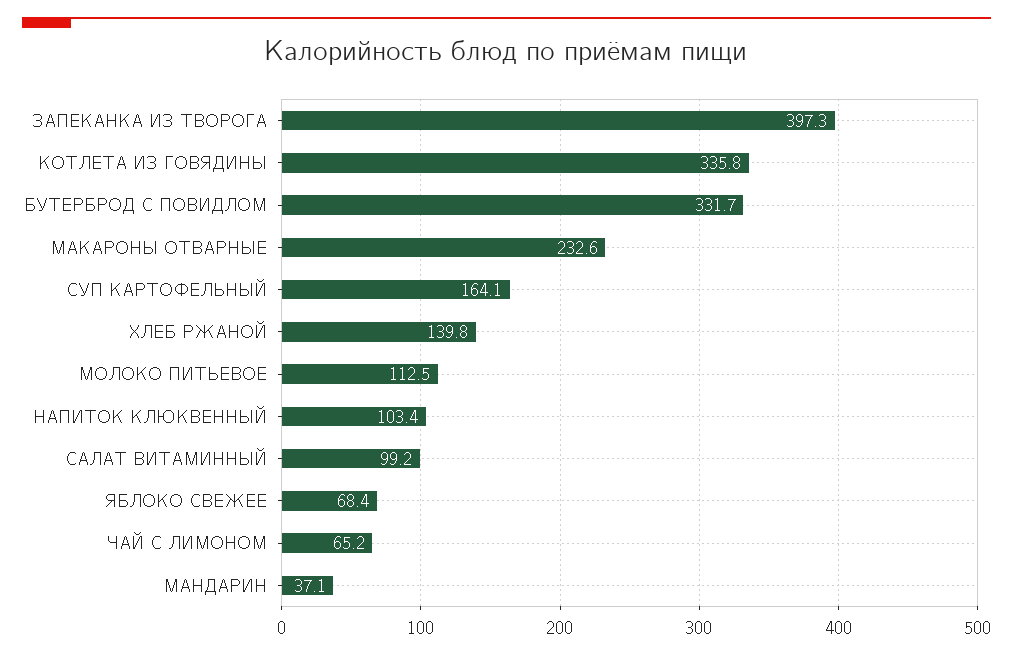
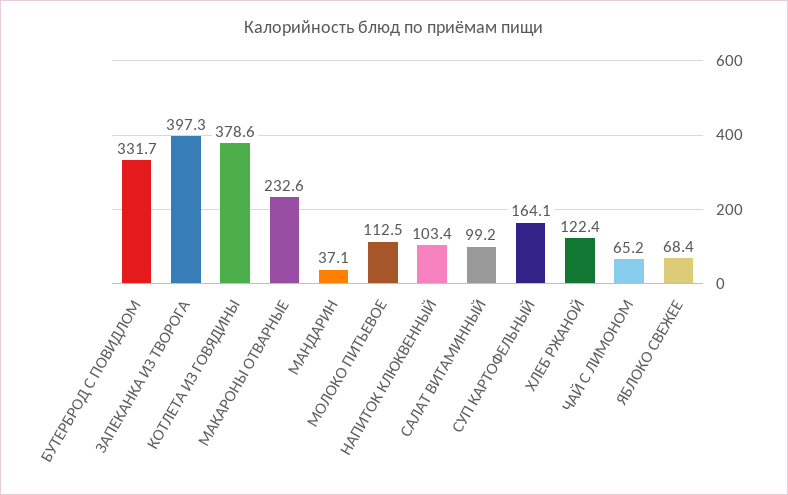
КОТЛЕТА ИЗ ГОВЯДИНЫ: 335.8 -> 378.6
ХЛЕБ РЖАНОЙ: 139.8 -> 122.4

